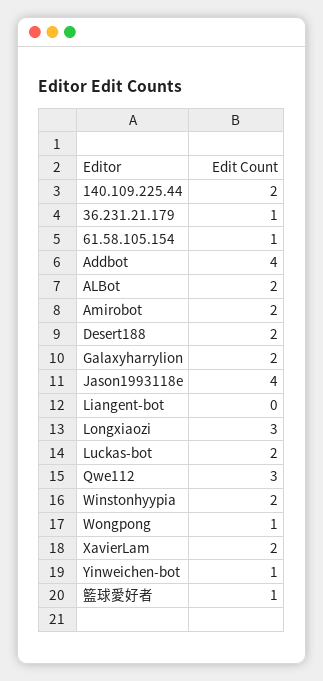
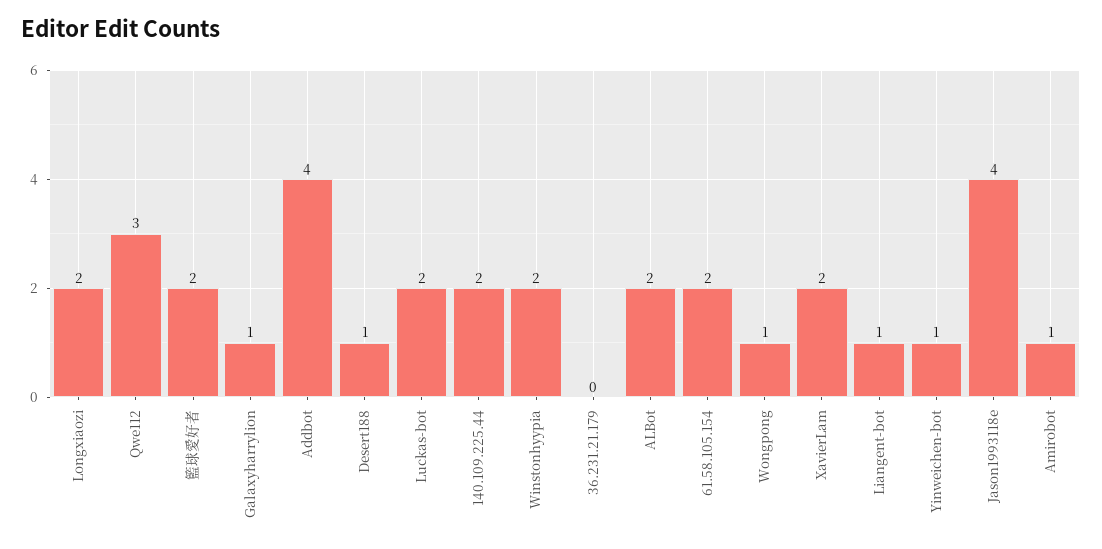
36.231.21.179: 1 -> 0
61.58.105.154: 1 -> 2
Amirobot: 2 -> 1
Desert188: 2 -> 1
Galaxyharrylion: 2 -> 1
Liangent-bot: 0 -> 1
Longxiaozi: 3 -> 2
籃球愛好者: 1 -> 2

